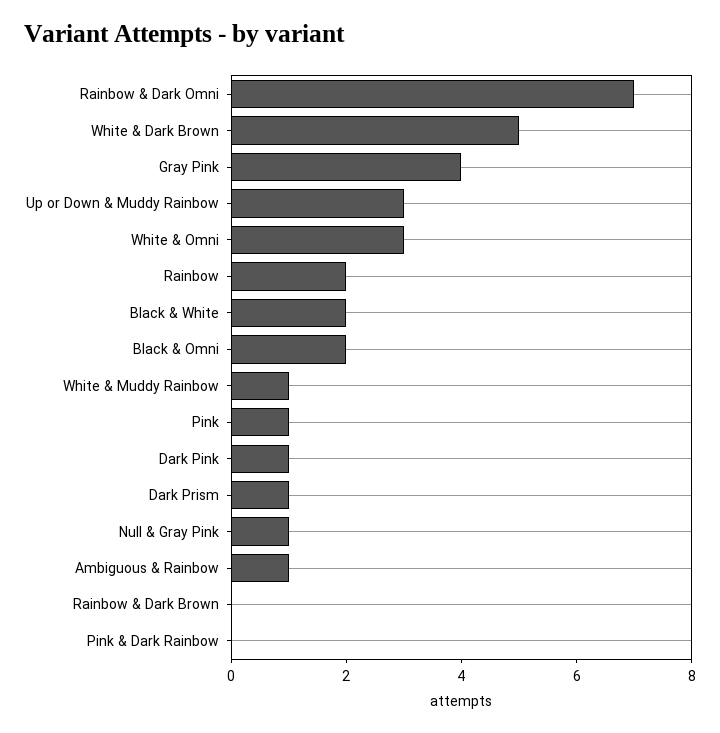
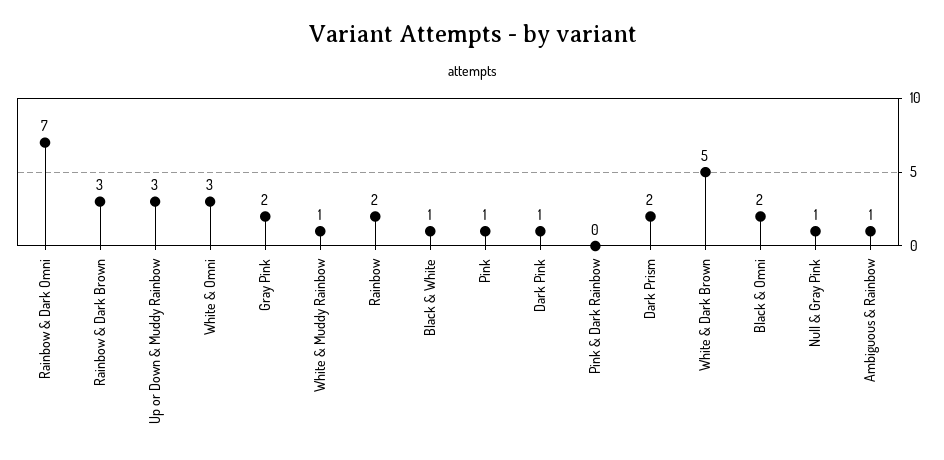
Gray Pink: 4 -> 2
Black & White: 2 -> 1
Dark Prism: 1 -> 2
Rainbow & Dark Brown: 0 -> 3

